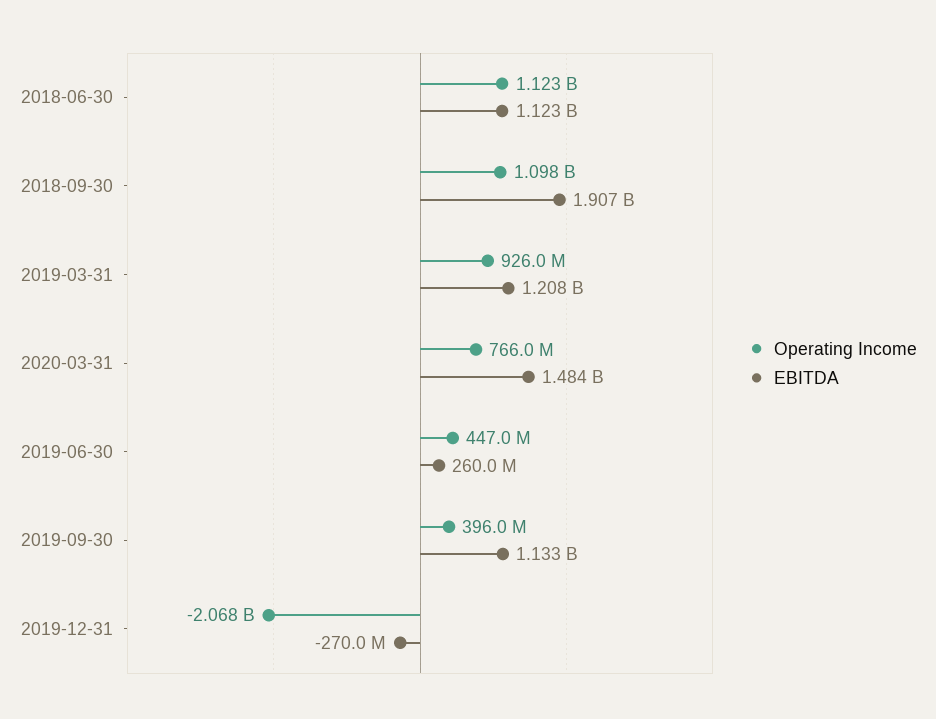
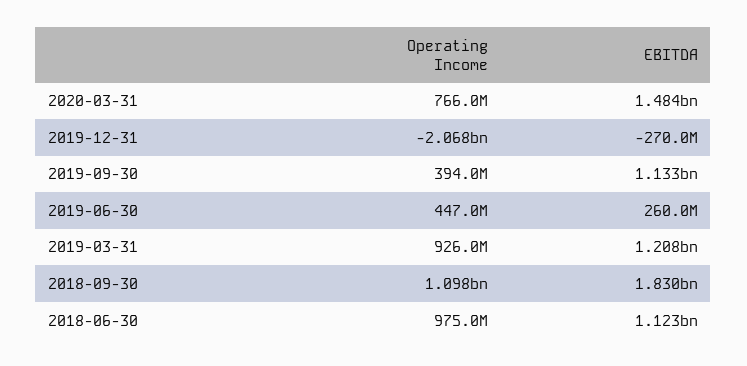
Operating Income, 2018-06-30: 1123000000 -> 975000000
EBITDA, 2018-09-30: 1907000000 -> 1830000000
Operating Income, 2019-09-30: 396000000 -> 394000000

